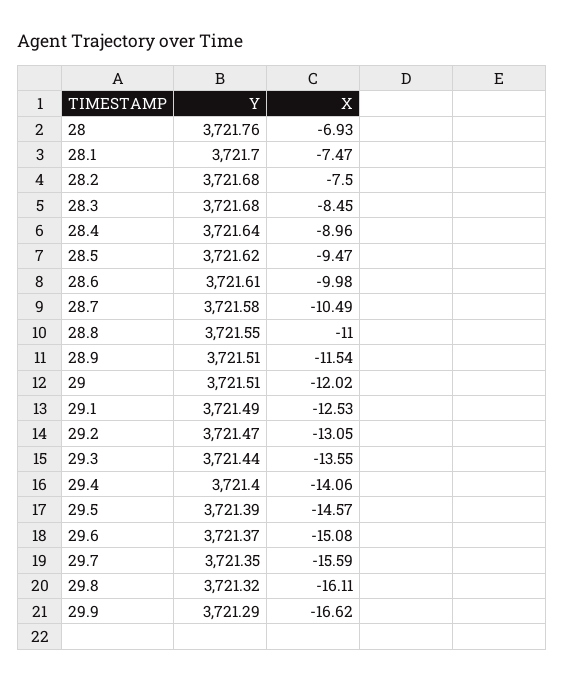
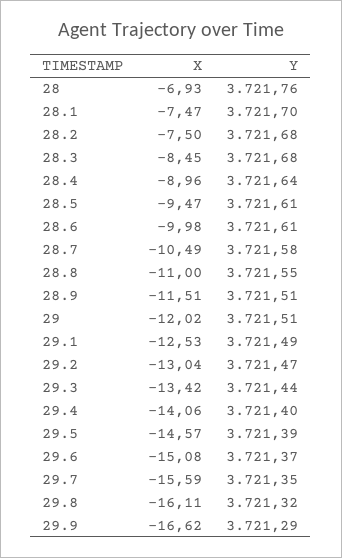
Y, 28.5: 3721.62 -> 3721.61
X, 28.9: -11.54 -> -11.51
X, 29.2: -13.05 -> -13.04
X, 29.3: -13.55 -> -13.42

